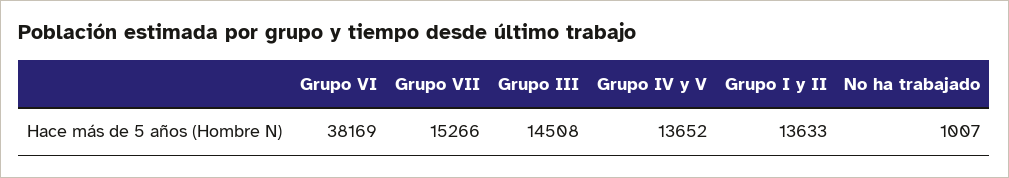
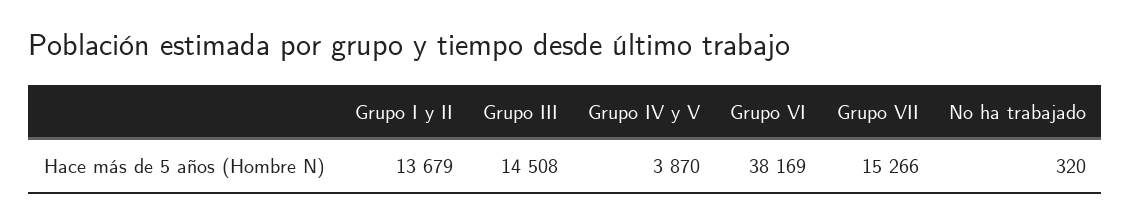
Grupo IV y V: 13652 -> 3870
Grupo I y II: 13633 -> 13679
No ha trabajado: 1007 -> 320

